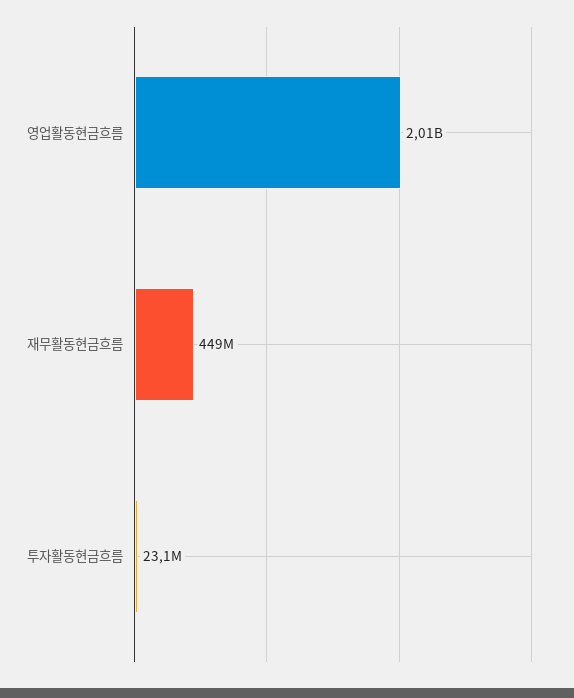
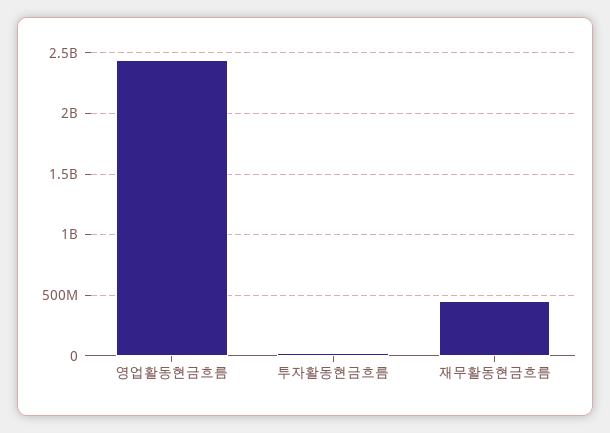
영업활동현금흐름: 2010000000 -> 2450000000

